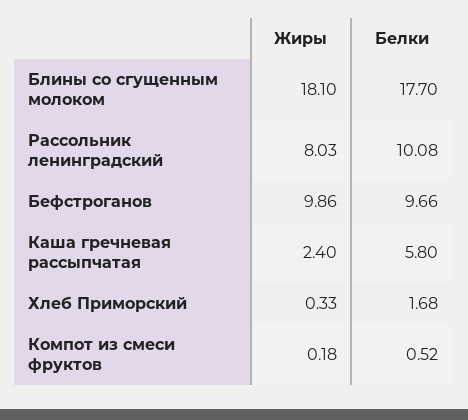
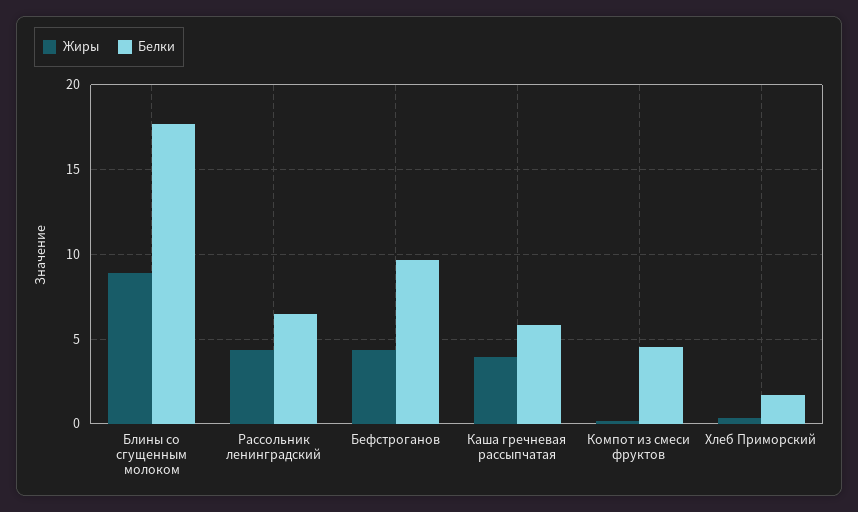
Жиры, Блины со сгущенным молоком: 18.1 -> 9
Жиры, Рассольник ленинградский: 8.03 -> 4.5
Белки, Рассольник ленинградский: 10.08 -> 6.5
Жиры, Бефстроганов: 9.86 -> 4.5
Жиры, Каша гречневая рассыпчатая: 2.4 -> 4
Белки, Компот из смеси фруктов: 0.52 -> 4.5

